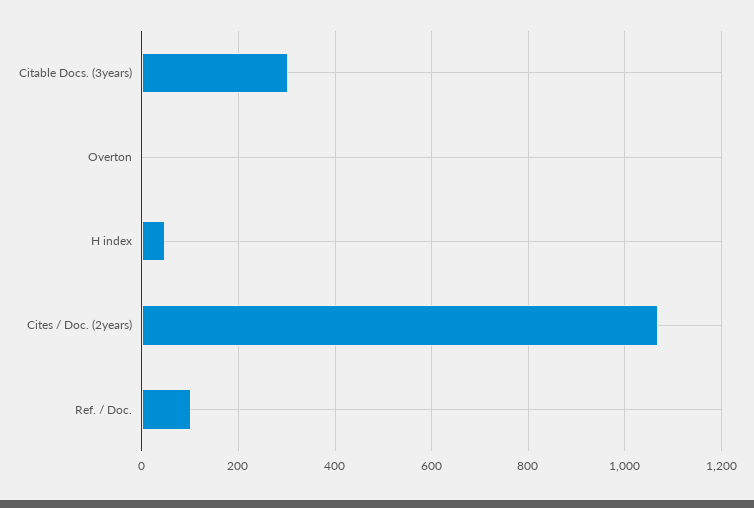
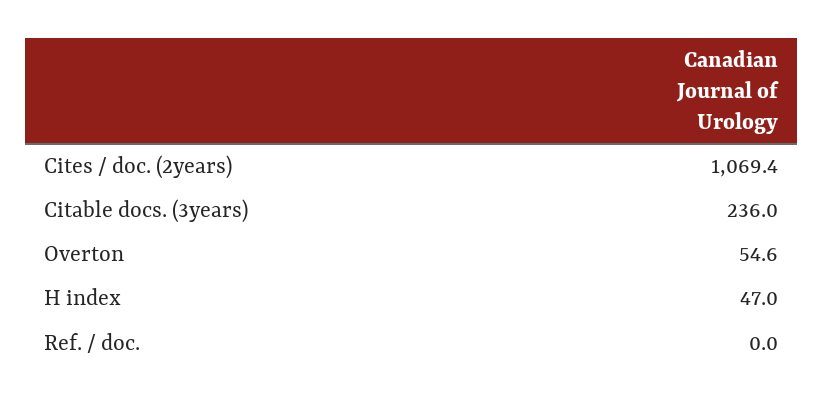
Citable Docs. (3years): 300 -> 236
Overton: 0 -> 54.6
Ref. / Doc.: 100 -> 0

